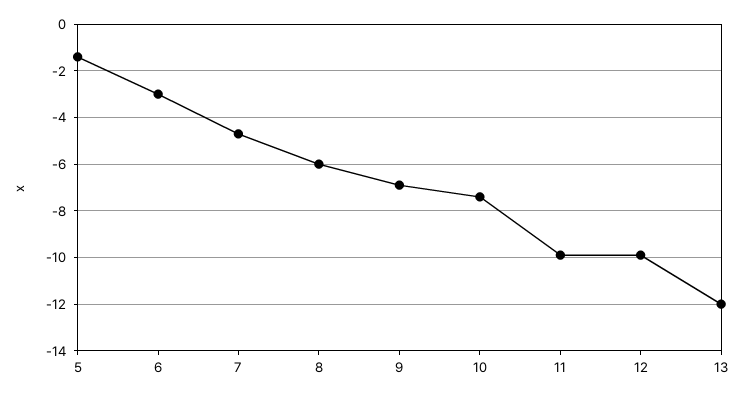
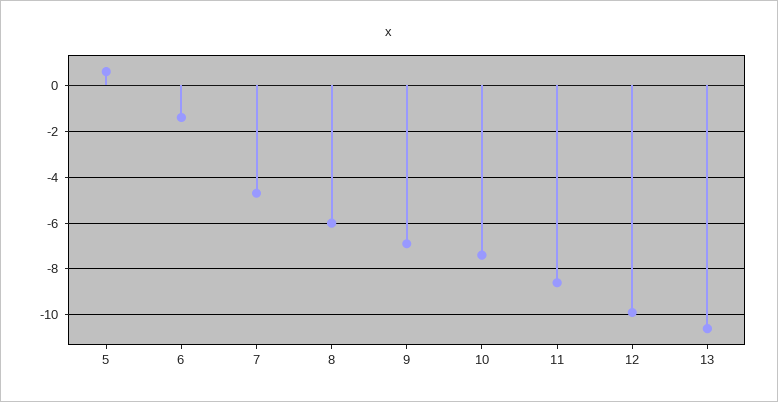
5: -1.5 -> 0.5
6: -3 -> -1.5
11: -10 -> -8.5
13: -12 -> -10.5

